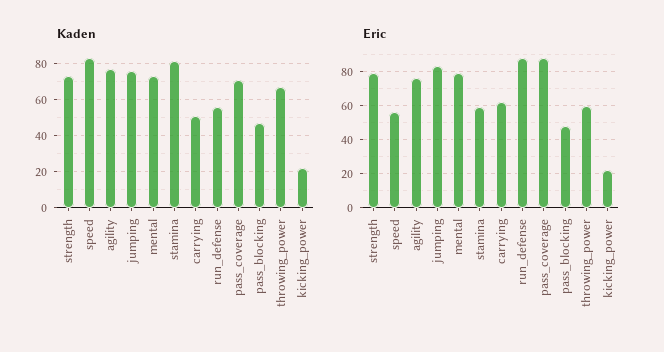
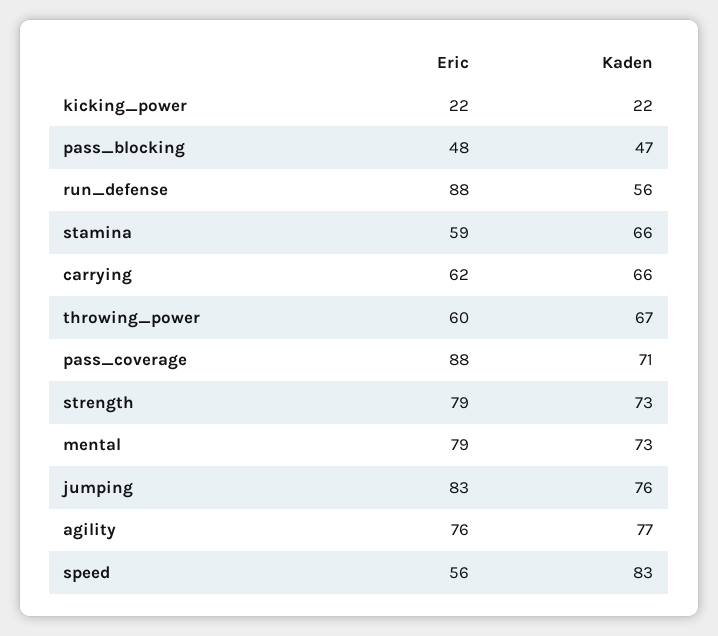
Kaden, stamina: 80 -> 66
Kaden, carrying: 50 -> 66

